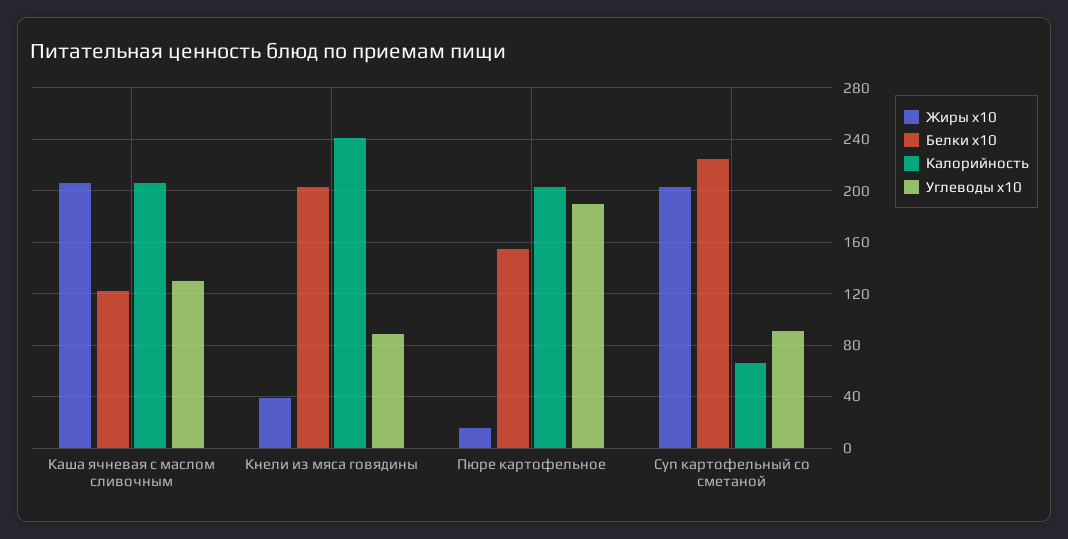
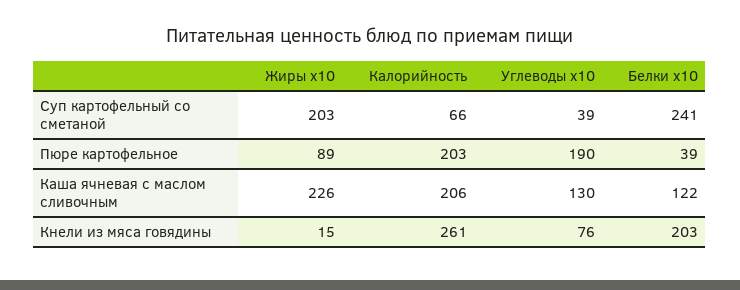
Жиры x10, Каша ячневая с маслом сливочным: 205 -> 226
Жиры x10, Кнели из мяса говядины: 40 -> 15
Калорийность, Кнели из мяса говядины: 240 -> 261
Углеводы x10, Кнели из мяса говядины: 90 -> 76
Жиры x10, Пюре картофельное: 15 -> 89
Белки x10, Пюре картофельное: 155 -> 39
Белки x10, Суп картофельный со сметаной: 225 -> 241
Углеводы x10, Суп картофельный со сметаной: 90 -> 39

